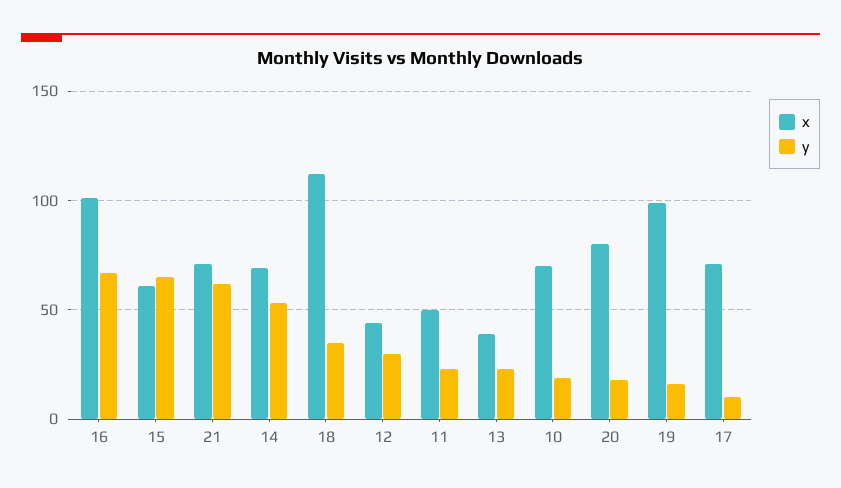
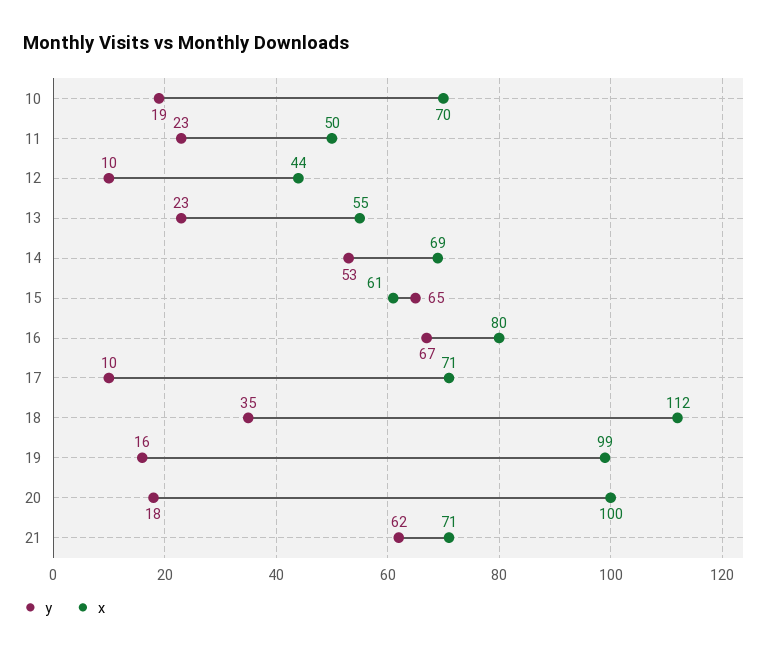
x, 16: 100 -> 80
y, 12: 30 -> 10
x, 13: 40 -> 55
x, 20: 80 -> 100

